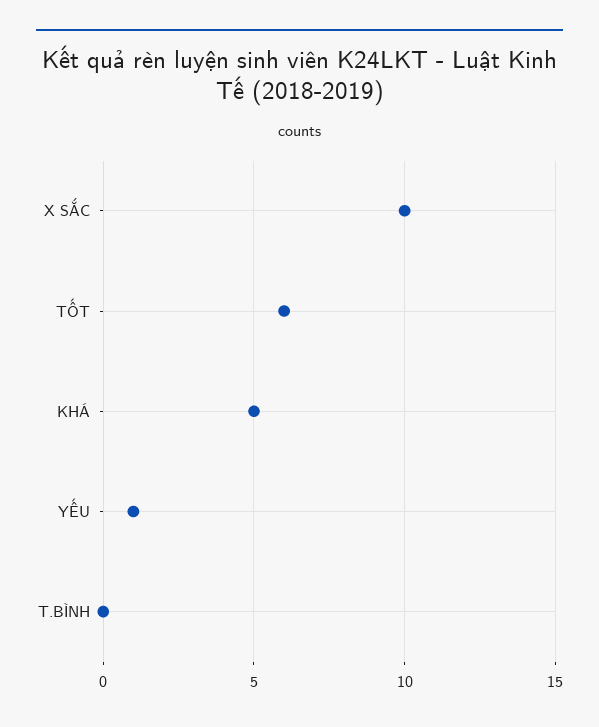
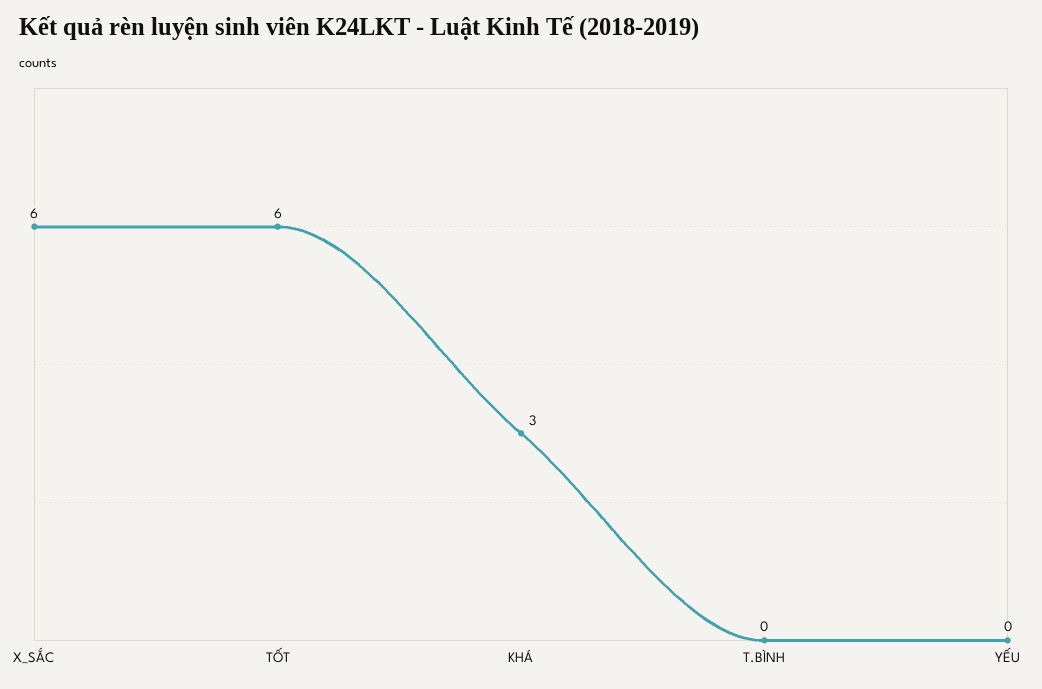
X SẮC: 10 -> 6
KHÁ: 5 -> 3
YẾU: 1 -> 0

